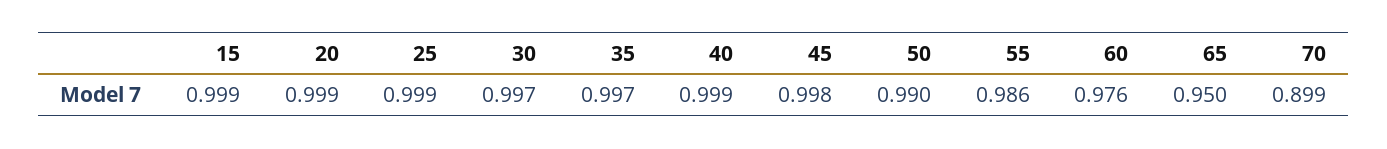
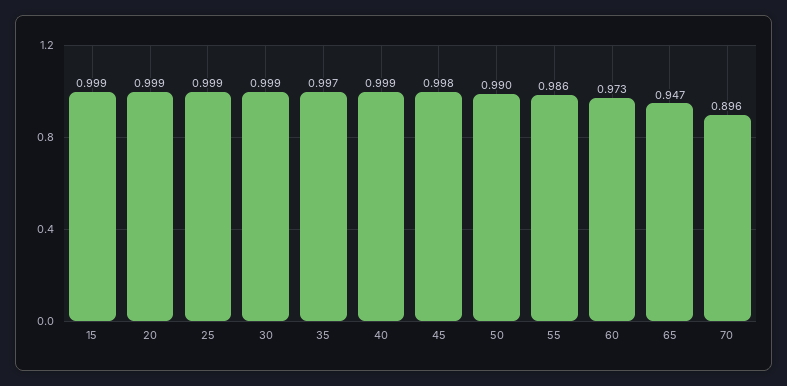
30: 0.997 -> 0.999
60: 0.976 -> 0.973
65: 0.95 -> 0.947
70: 0.899 -> 0.896

